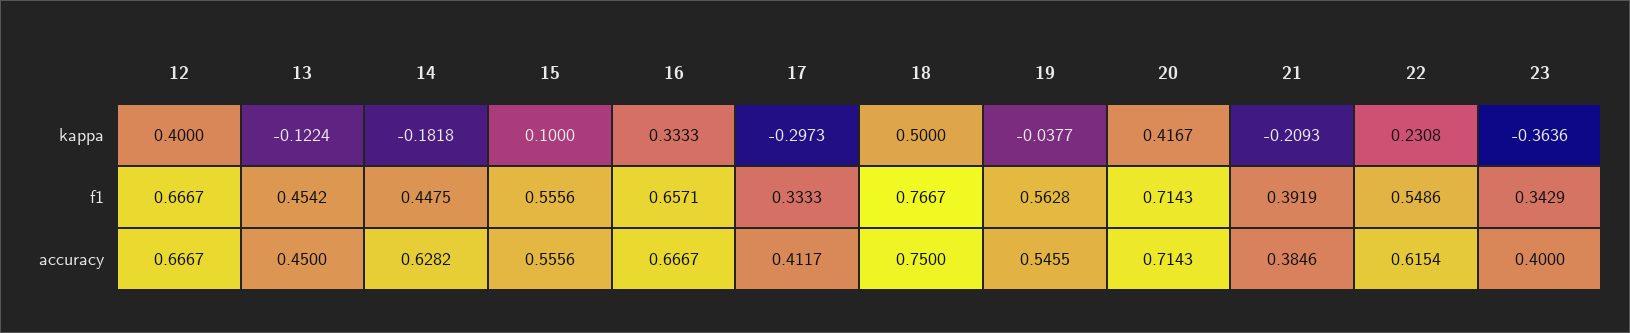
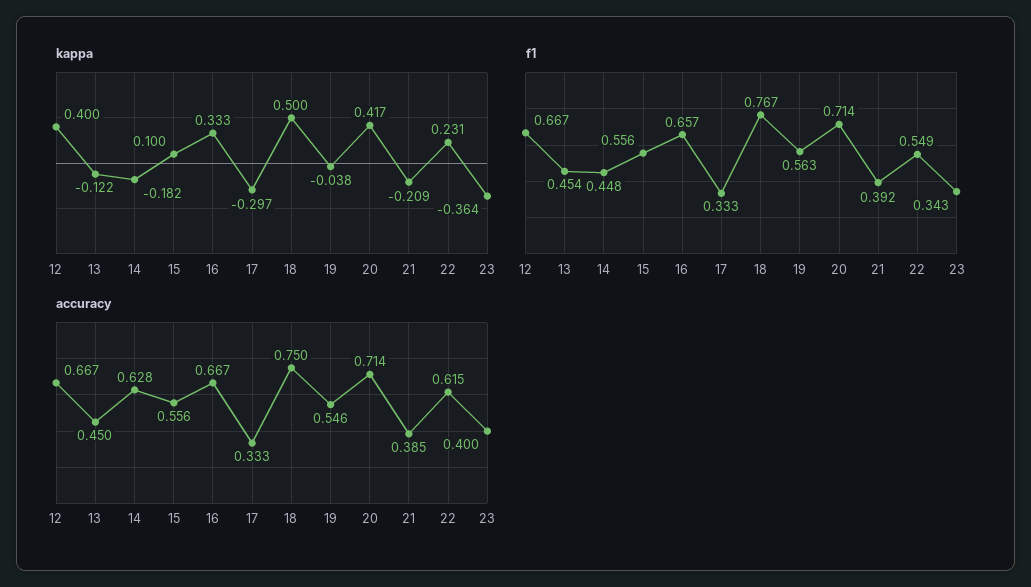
accuracy, 17: 0.4117 -> 0.333

